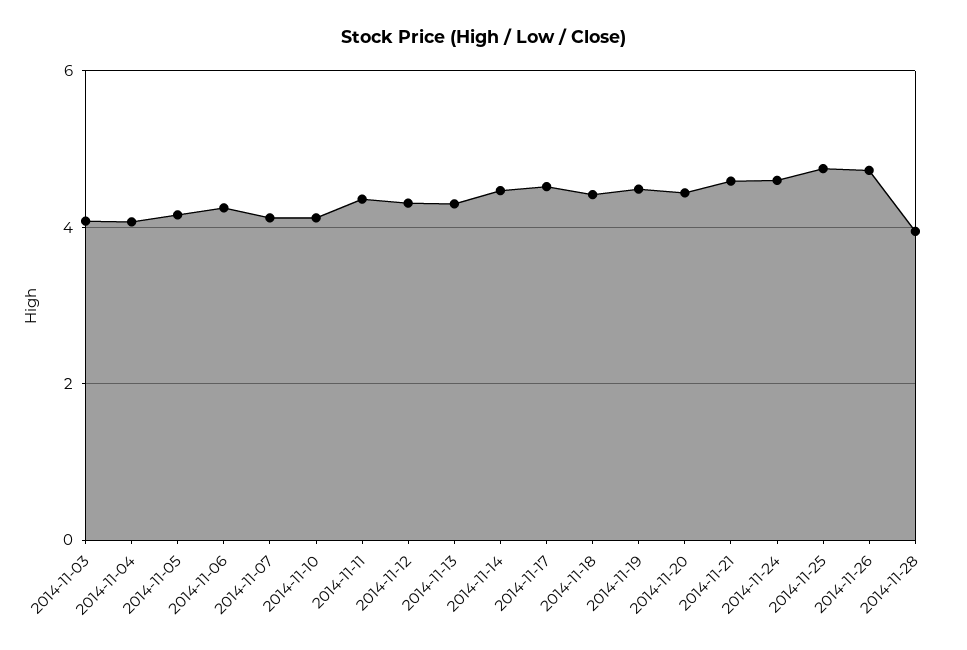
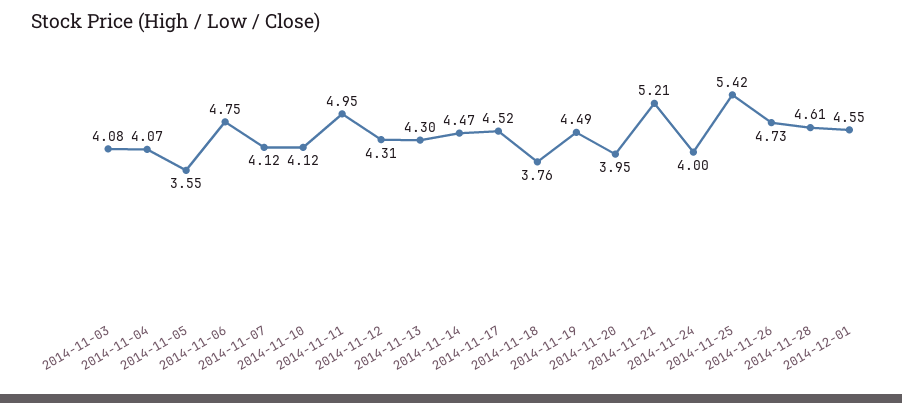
2014-11-05: 4.2 -> 3.55
2014-11-06: 4.2 -> 4.75
2014-11-11: 4.4 -> 4.95
2014-11-18: 4.4 -> 3.76
2014-11-20: 4.4 -> 3.95
2014-11-21: 4.6 -> 5.21
2014-11-24: 4.6 -> 4
2014-11-25: 4.8 -> 5.42
2014-11-28: 4 -> 4.61
2014-12-01: none -> 4.55

